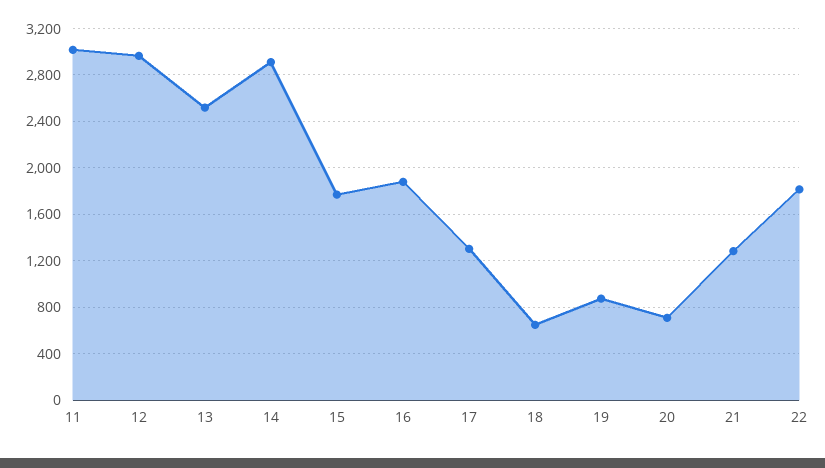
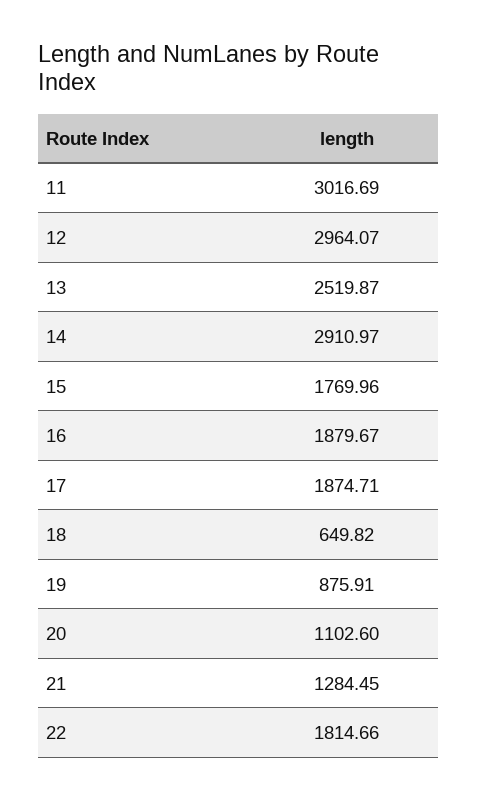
17: 1300 -> 1874.71
20: 700 -> 1102.6

